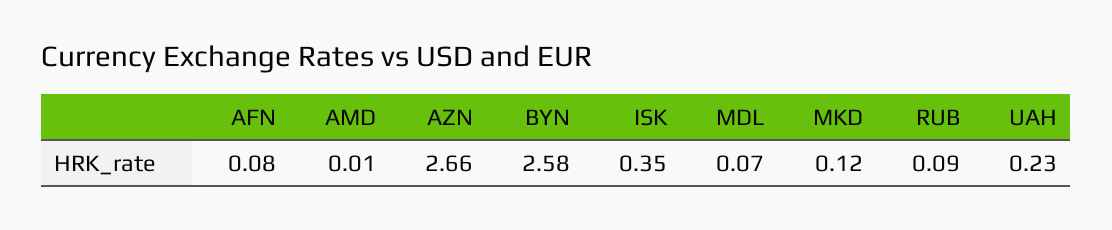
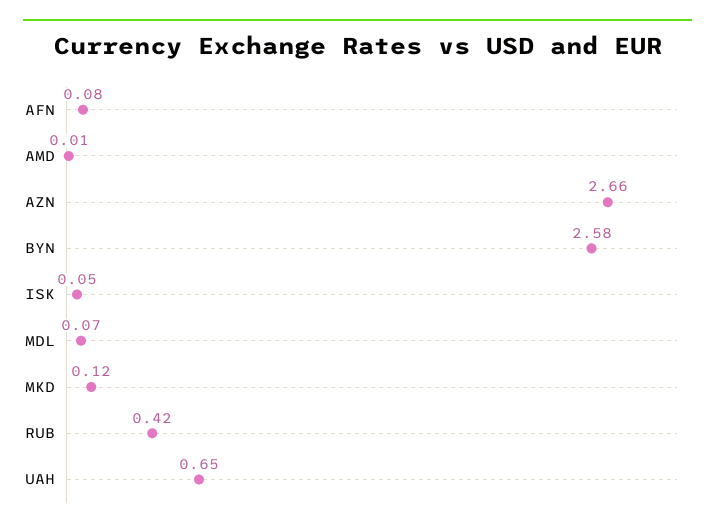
ISK: 0.35 -> 0.05
RUB: 0.09 -> 0.42
UAH: 0.23 -> 0.65

